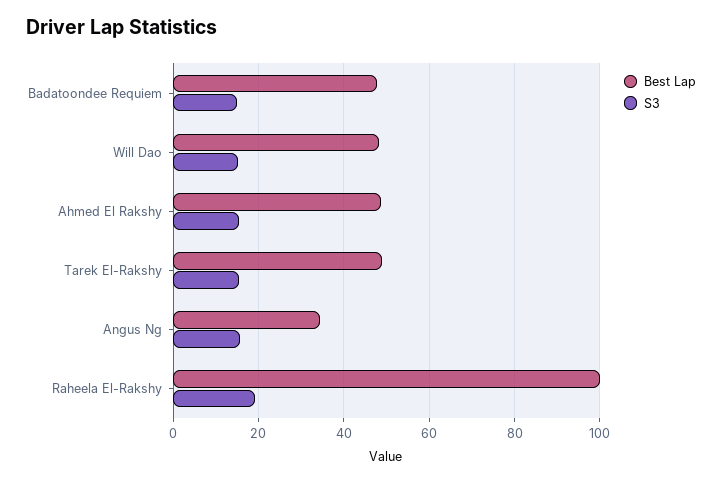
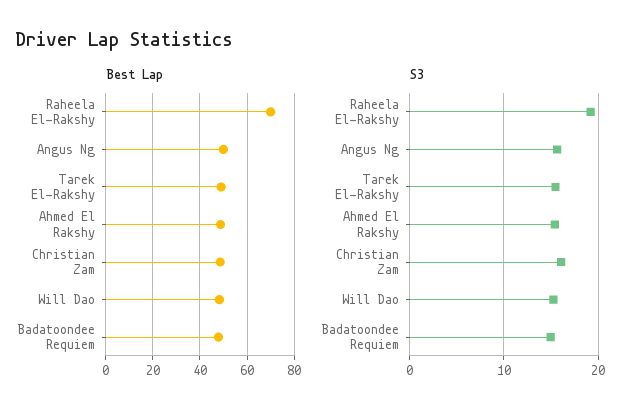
Best Lap, Angus Ng: 34 -> 50
Best Lap, Raheela El-Rakshy: 100 -> 70
Best Lap, Christian Zam: none -> 50
S3, Christian Zam: none -> 16

